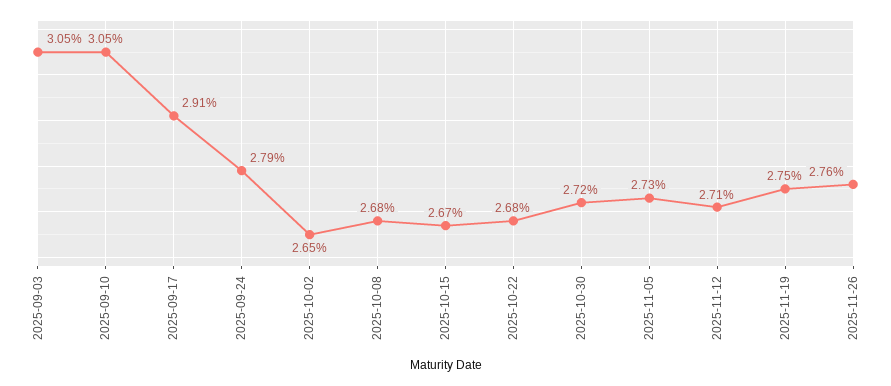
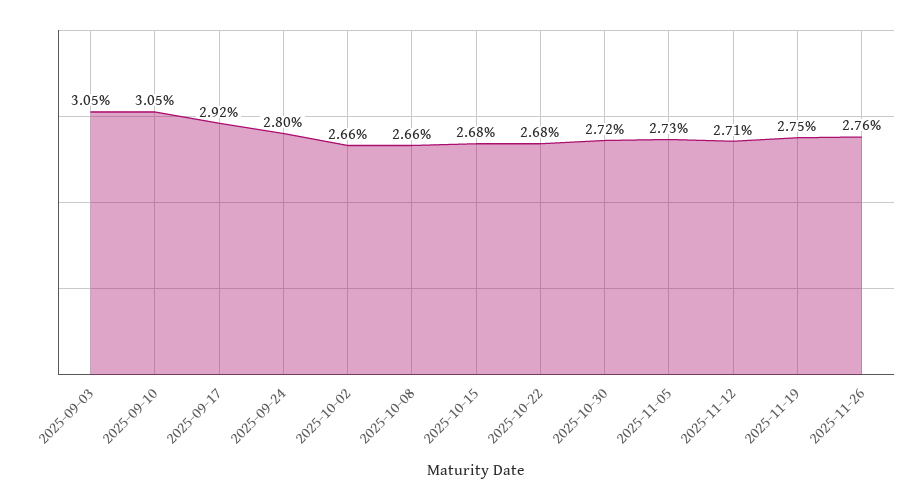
2025-09-17: 2.91 -> 2.92
2025-09-24: 2.79 -> 2.8
2025-10-02: 2.65 -> 2.66
2025-10-08: 2.68 -> 2.66
2025-10-15: 2.67 -> 2.68

